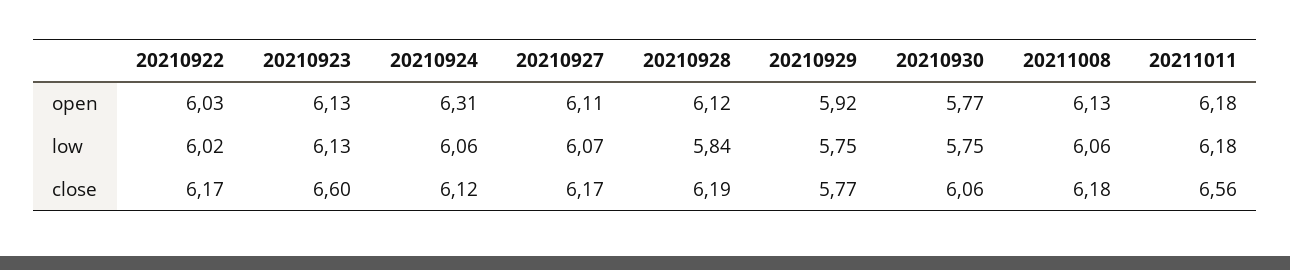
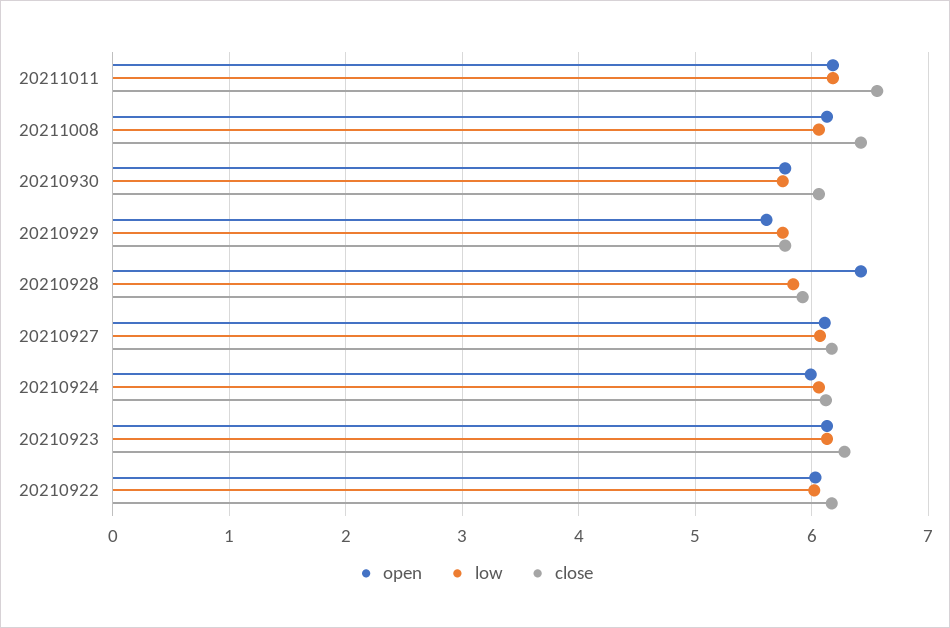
open, 20210924: 6.31 -> 6
open, 20210928: 6.12 -> 6.4
open, 20210929: 5.92 -> 5.6
close, 20210923: 6.6 -> 6.3
close, 20210928: 6.19 -> 5.9
close, 20211008: 6.18 -> 6.4

